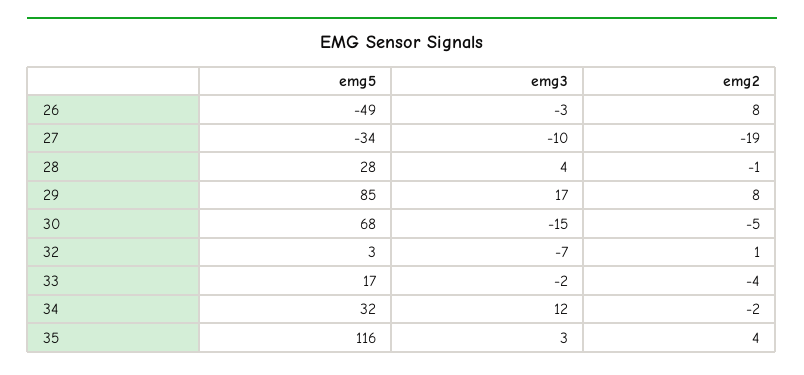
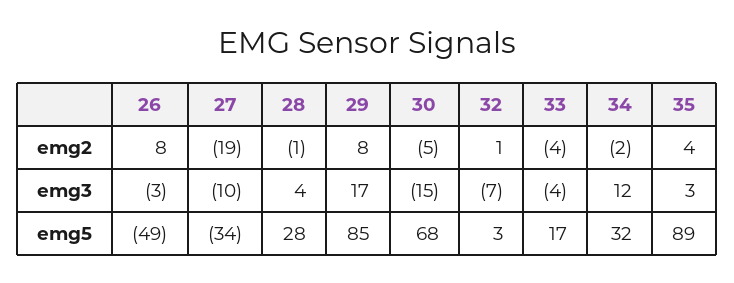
emg3, 33: -2 -> -4
emg5, 35: 116 -> 89

